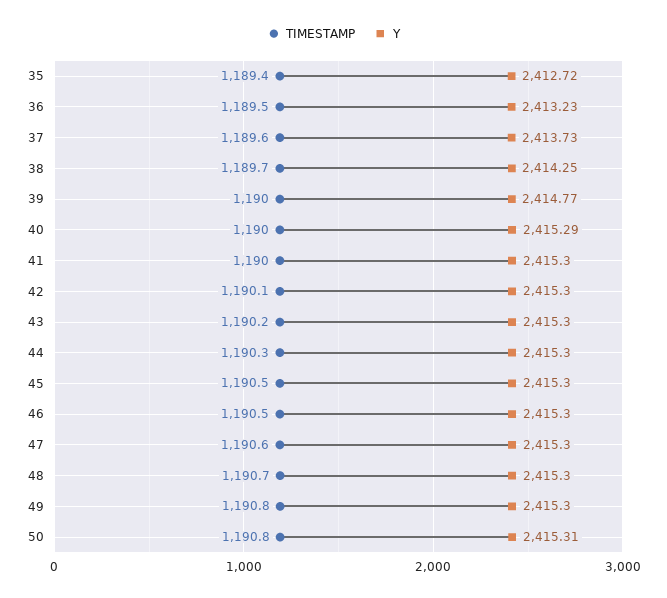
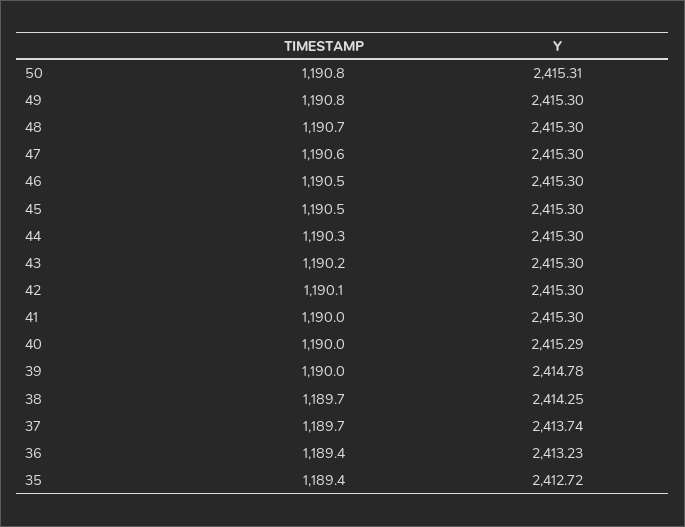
TIMESTAMP, 36: 1189.5 -> 1189.4
TIMESTAMP, 37: 1189.6 -> 1189.7
Y, 37: 2413.73 -> 2413.74
Y, 39: 2414.77 -> 2414.78

